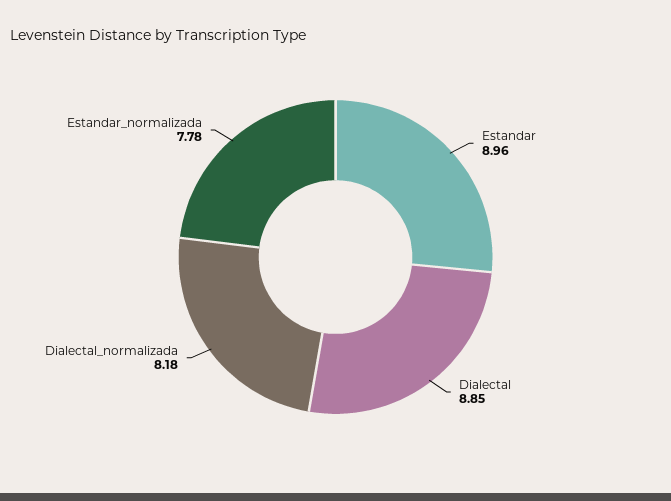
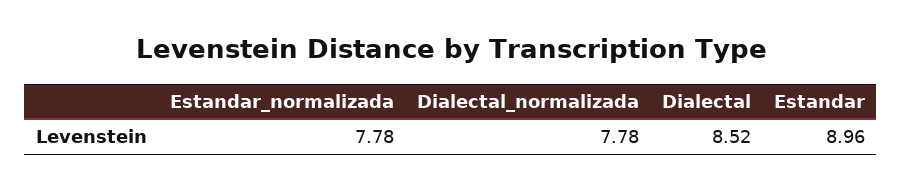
Dialectal: 8.85 -> 8.52
Dialectal_normalizada: 8.18 -> 7.78

